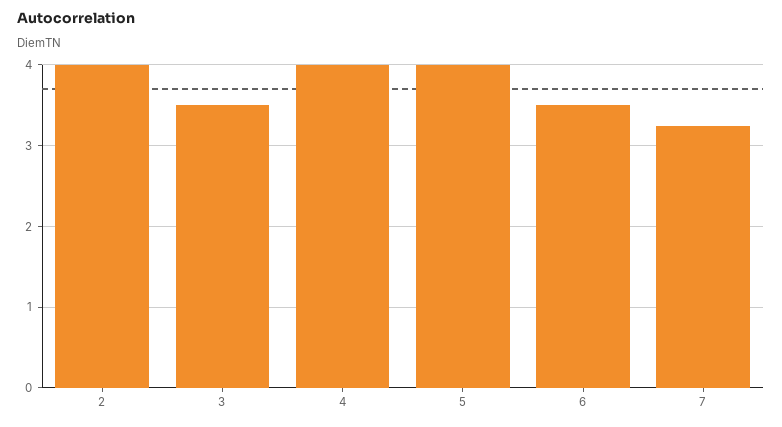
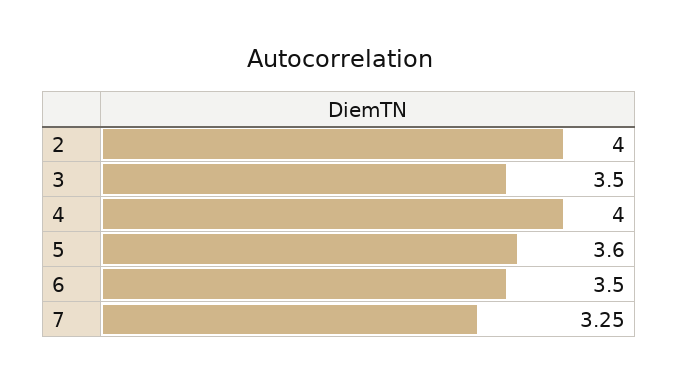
5: 4 -> 3.6

